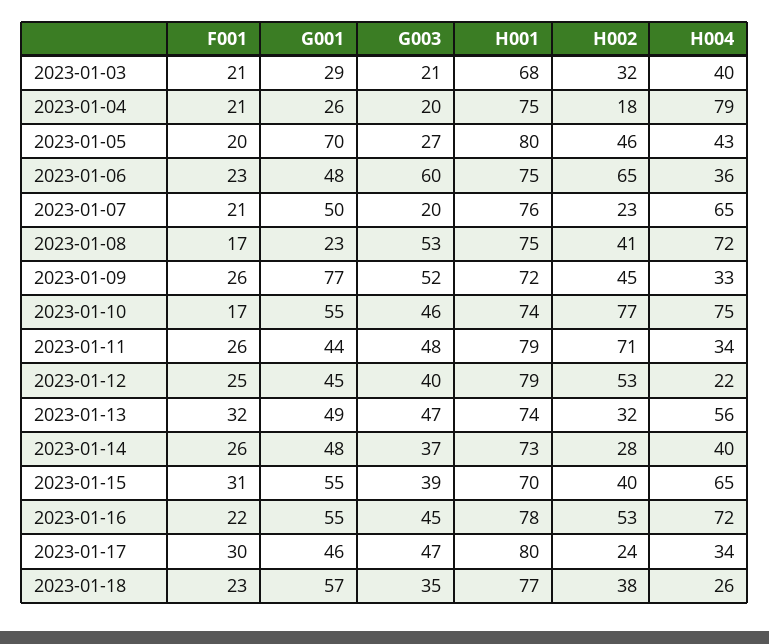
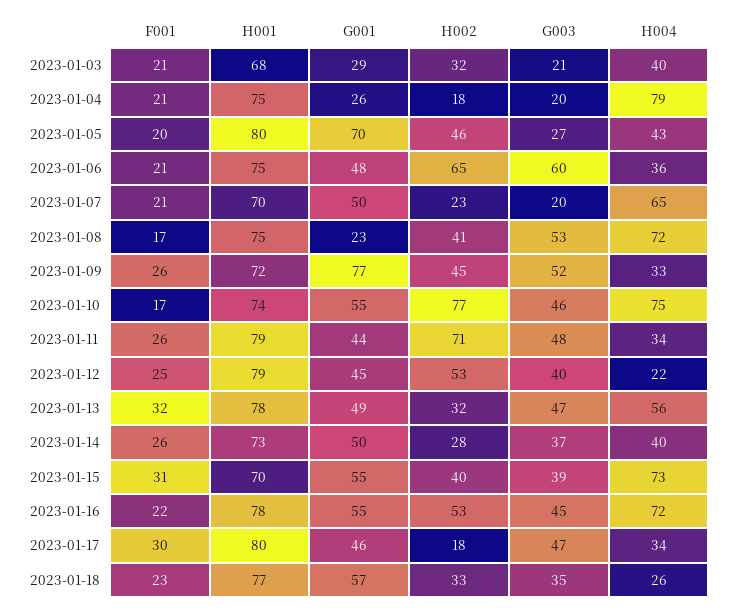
F001, 2023-01-06: 23 -> 21
H001, 2023-01-07: 76 -> 70
H001, 2023-01-13: 74 -> 78
G001, 2023-01-14: 48 -> 50
H004, 2023-01-15: 65 -> 73
H002, 2023-01-17: 24 -> 18
H002, 2023-01-18: 38 -> 33

